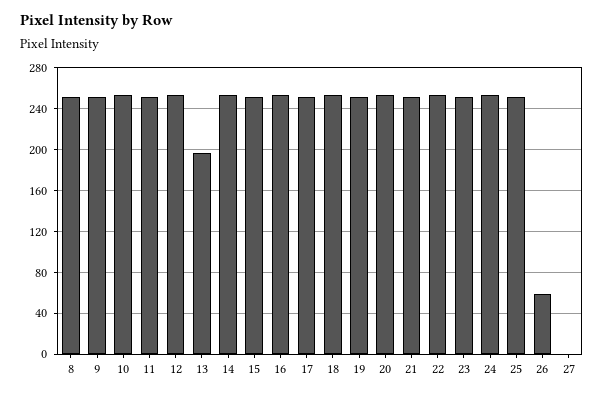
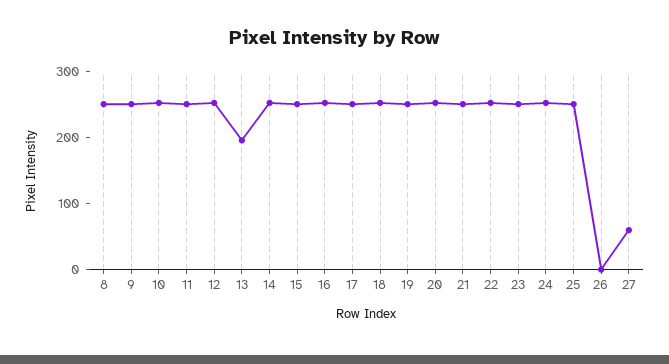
26: 60 -> 0
27: 0 -> 60

